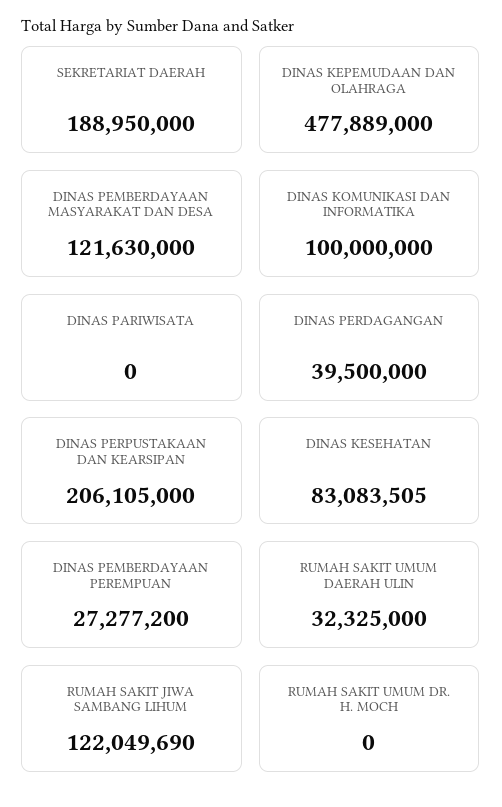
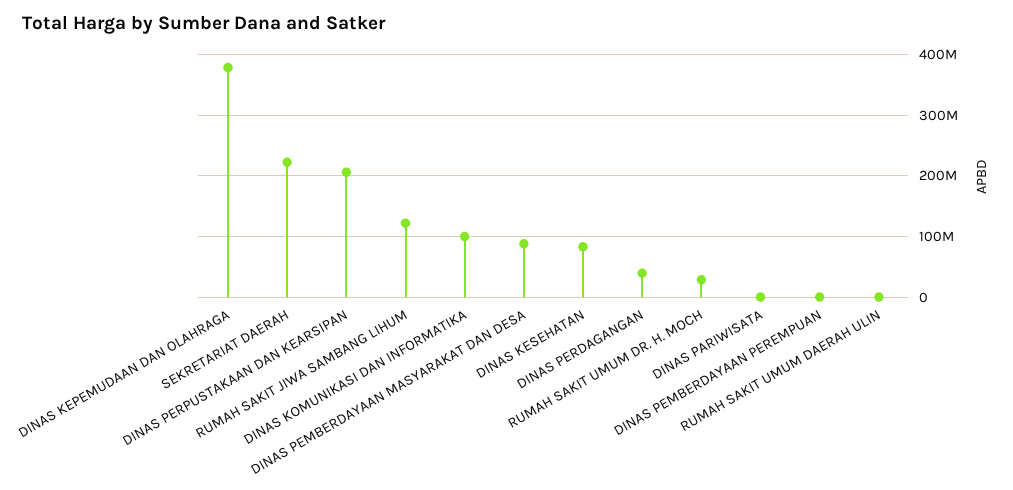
SEKRETARIAT DAERAH: 188950000 -> 220000000
DINAS KEPEMUDAAN DAN OLAHRAGA: 477889000 -> 380000000
DINAS PEMBERDAYAAN MASYARAKAT DAN DESA: 121630000 -> 90000000
DINAS PEMBERDAYAAN PEREMPUAN: 27277200 -> 0
RUMAH SAKIT UMUM DAERAH ULIN: 32325000 -> 0
RUMAH SAKIT UMUM DR. H. MOCH: 0 -> 30000000

